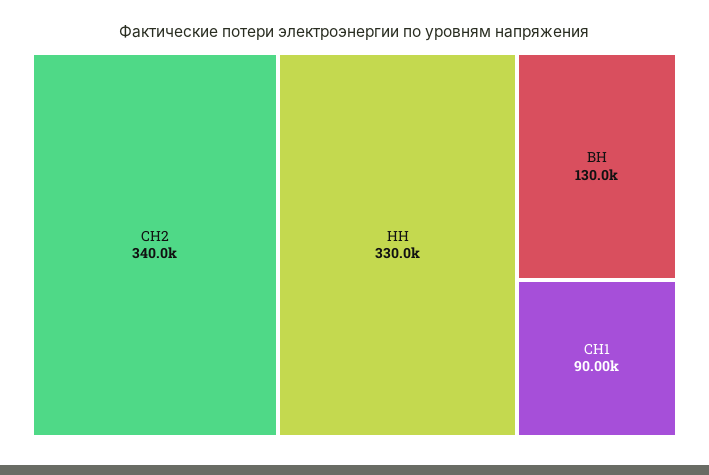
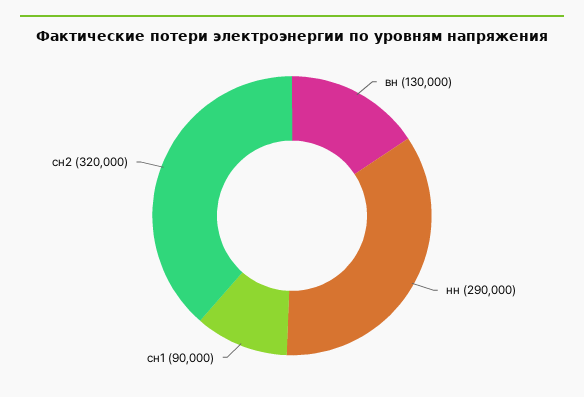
СН2: 340000 -> 320000
НН: 330000 -> 290000

